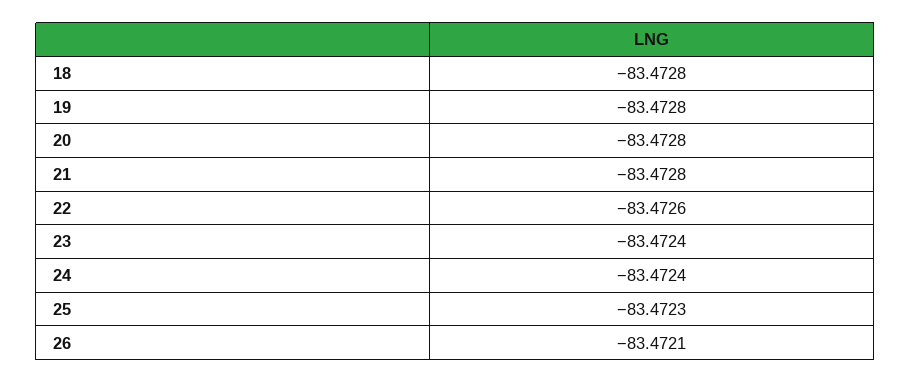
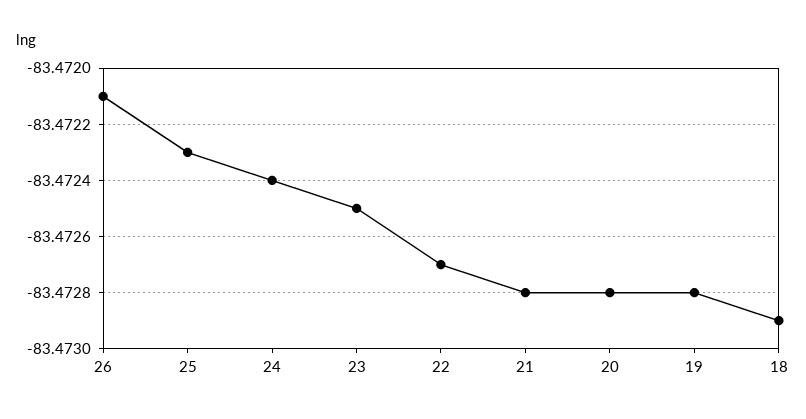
18: -83.4728 -> -83.4729
22: -83.4726 -> -83.4727
23: -83.4724 -> -83.4725

